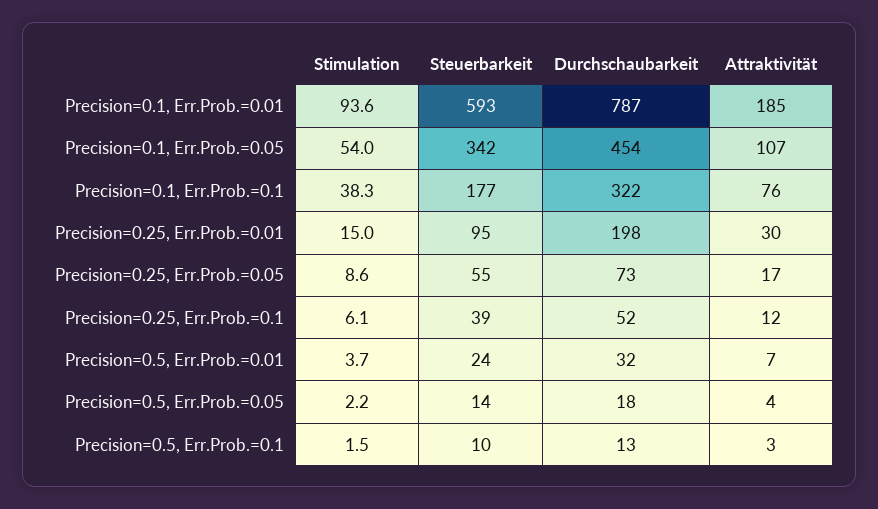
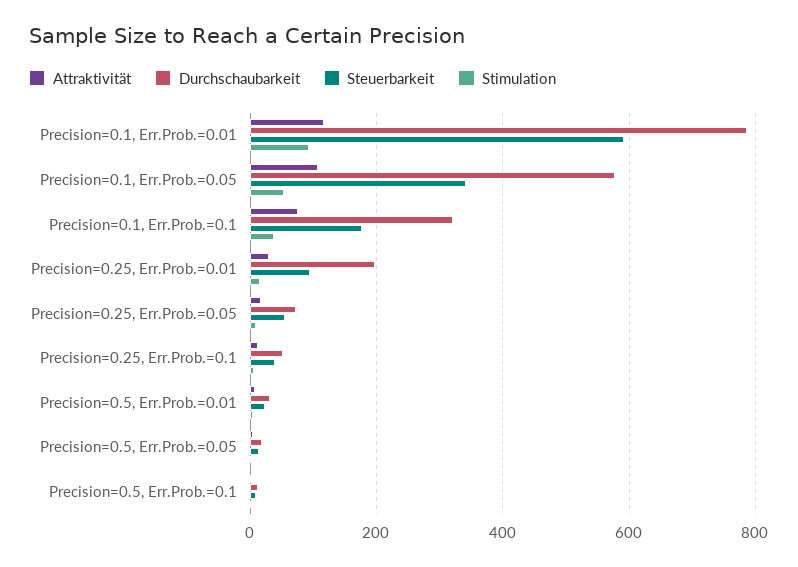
Attraktivität, Precision=0.1, Err.Prob.=0.01: 185 -> 120
Durchschaubarkeit, Precision=0.1, Err.Prob.=0.05: 454 -> 580

